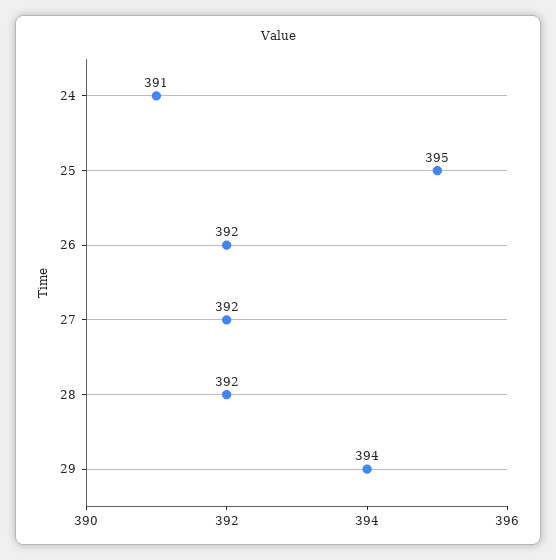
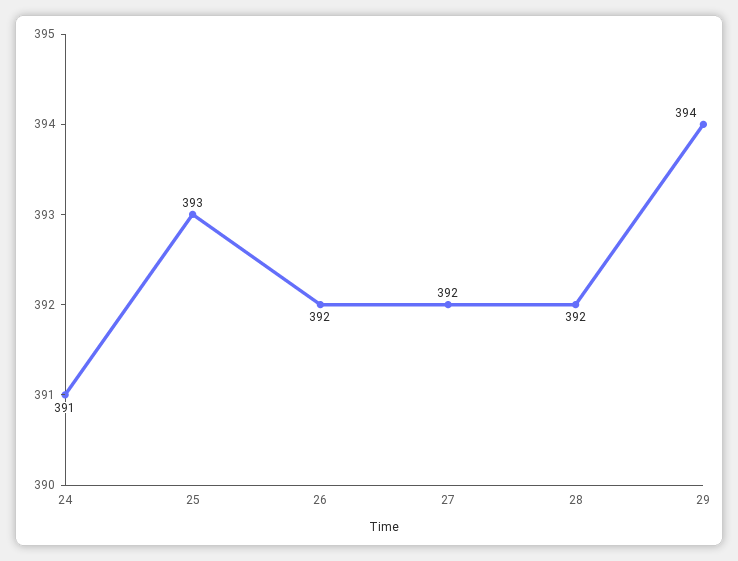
25: 395 -> 393

